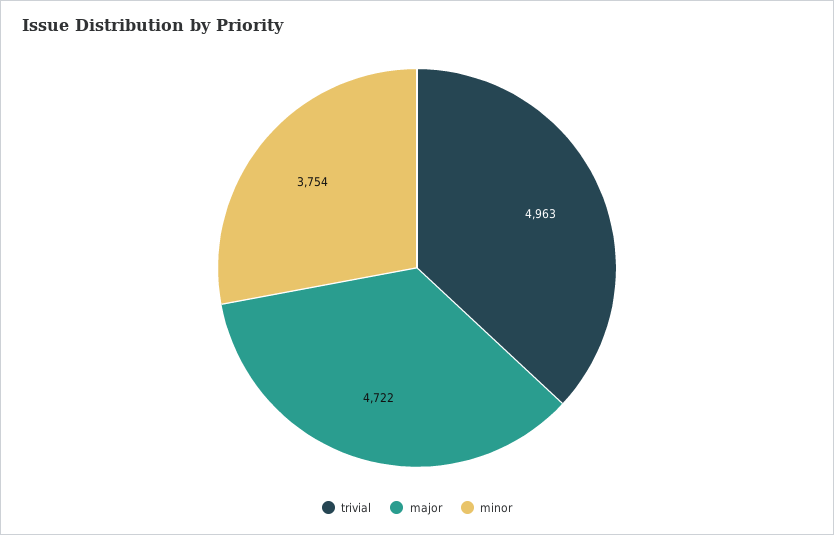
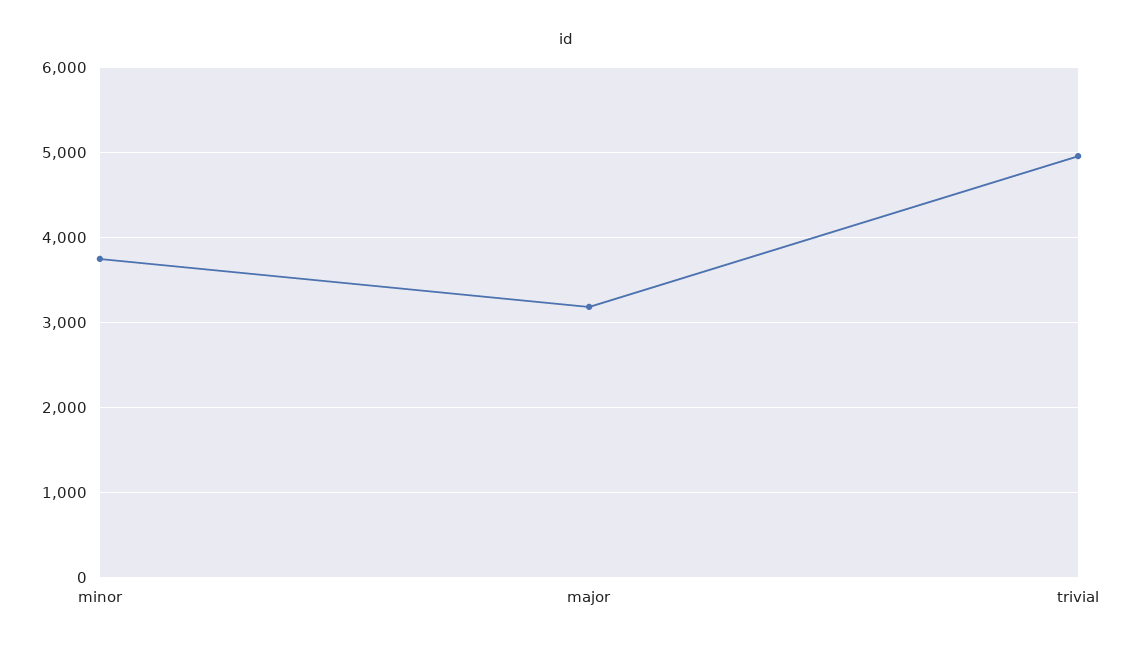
major: 4722 -> 3200

